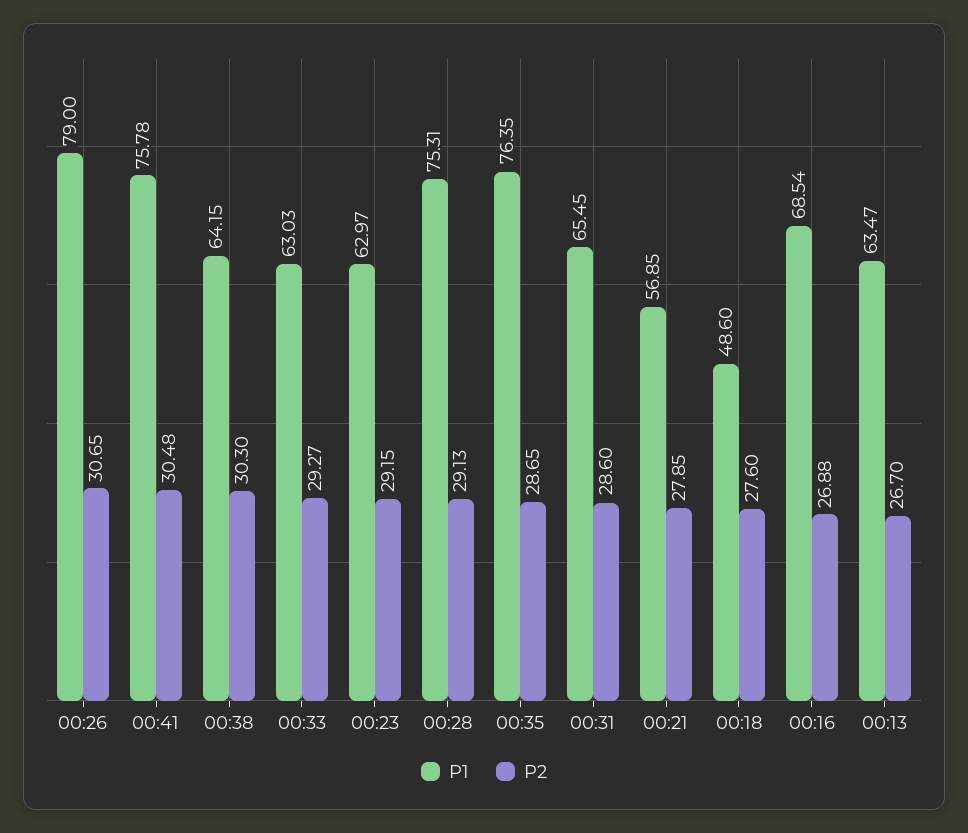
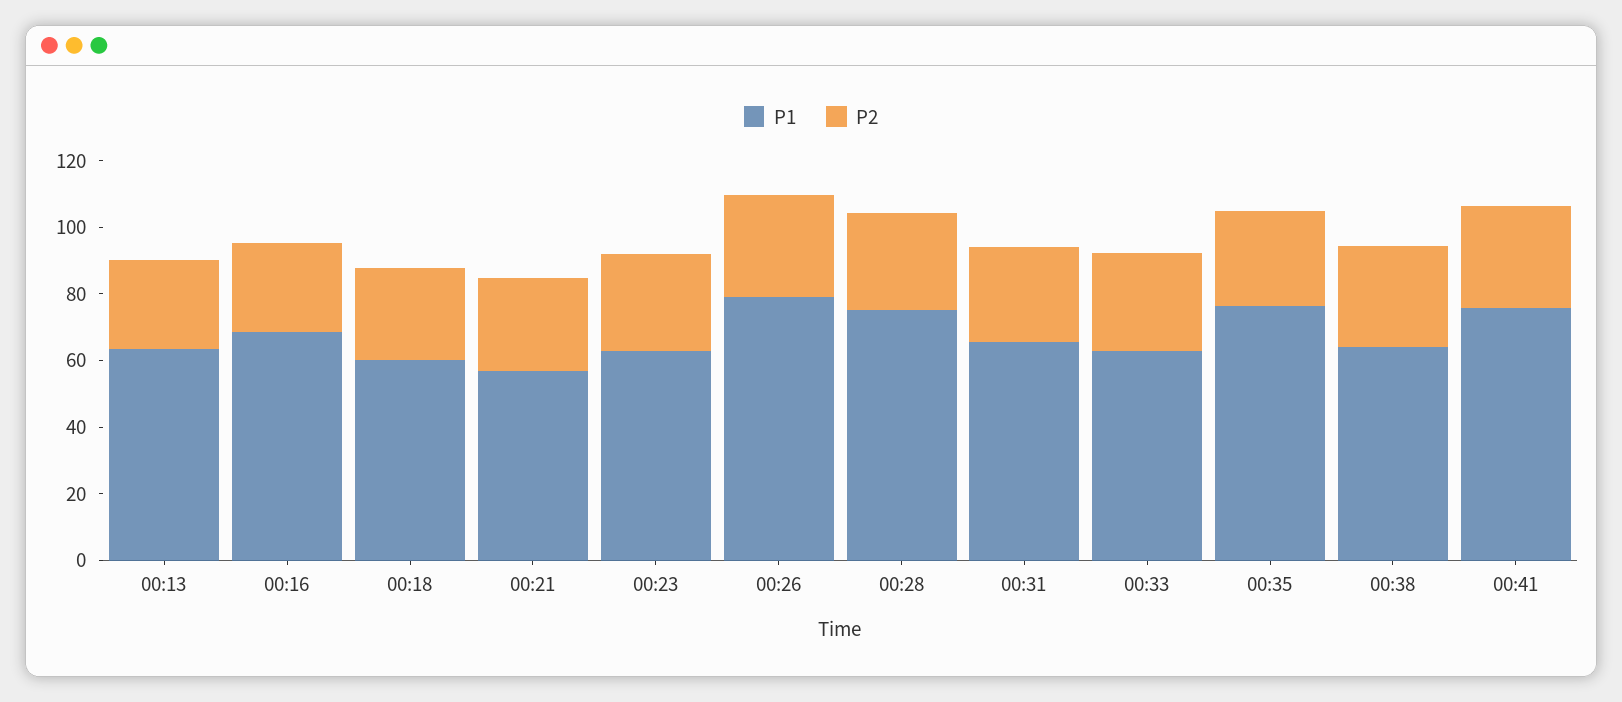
P1, 00:18: 48.6 -> 60

